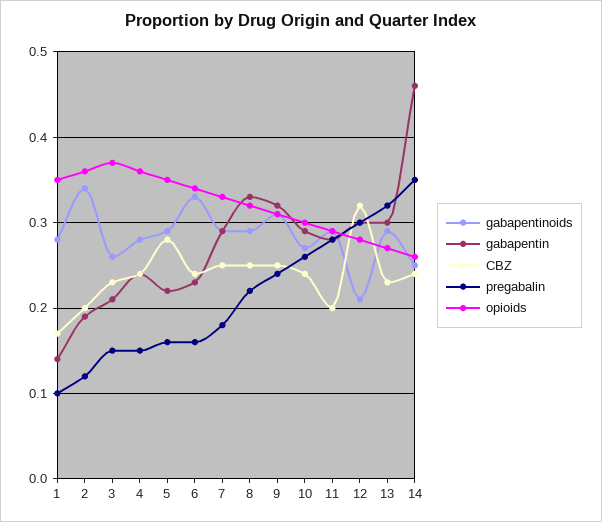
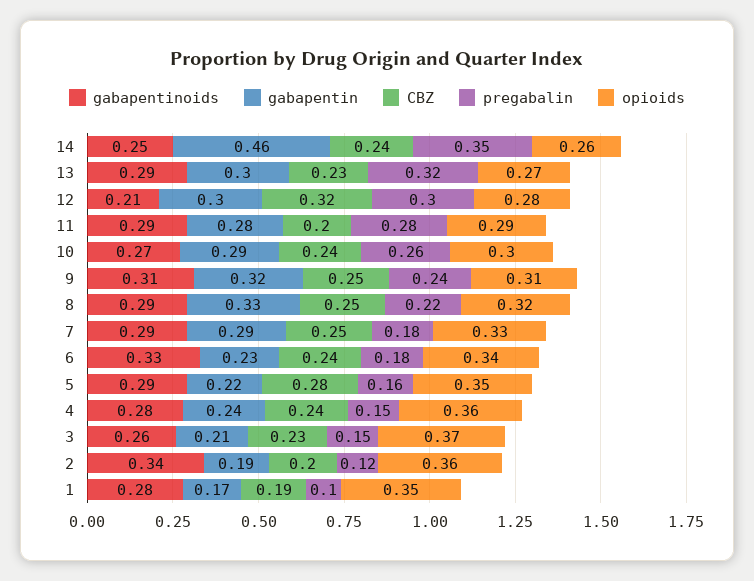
gabapentin, 1: 0.14 -> 0.17
CBZ, 1: 0.17 -> 0.19
pregabalin, 6: 0.16 -> 0.18

